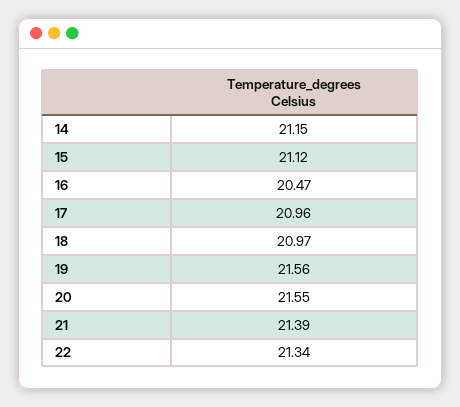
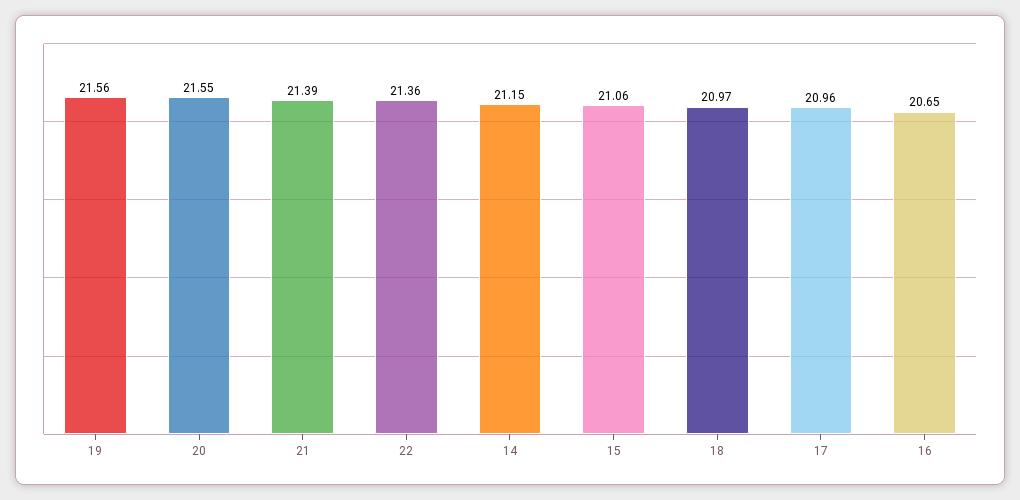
15: 21.12 -> 21.06
16: 20.47 -> 20.65
22: 21.34 -> 21.36

